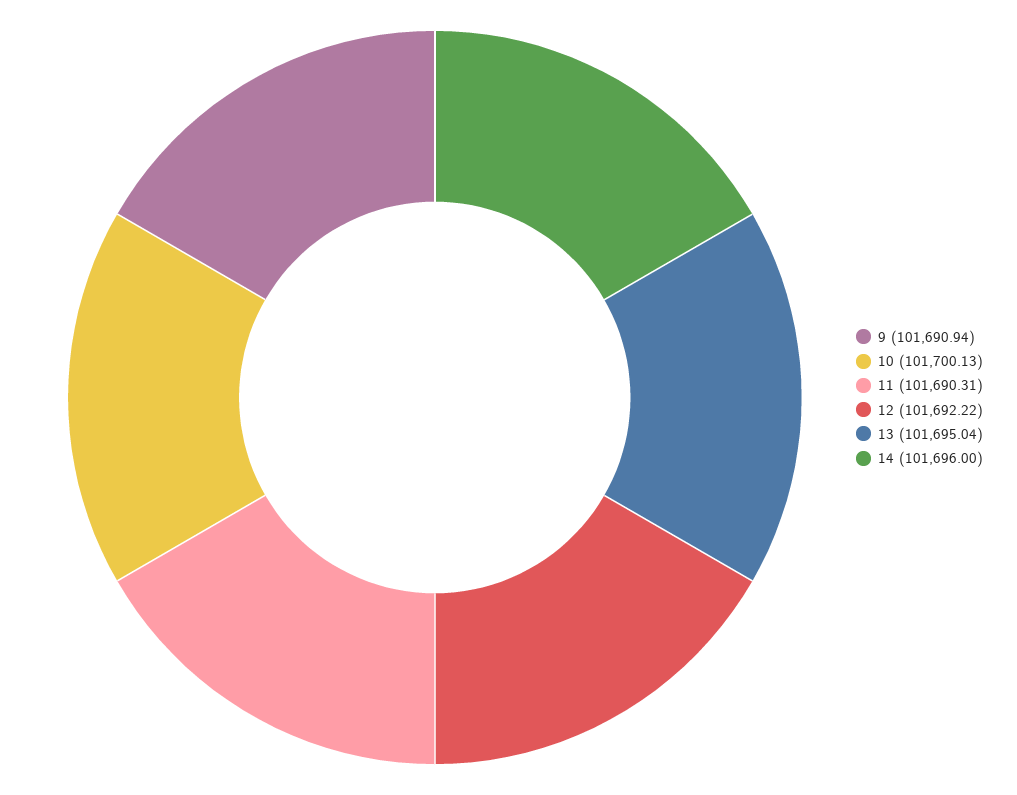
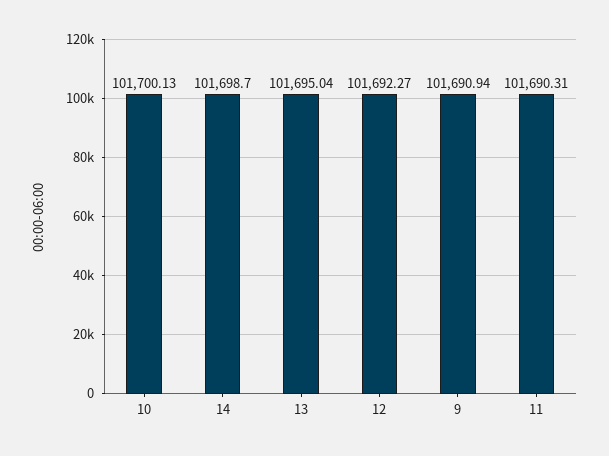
12: 101692.22 -> 101692.27
14: 101696 -> 101698.7

